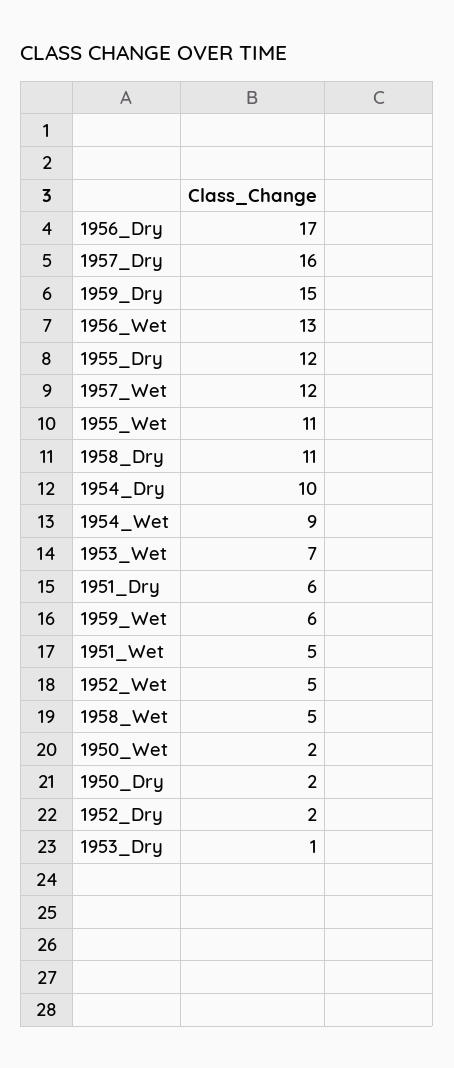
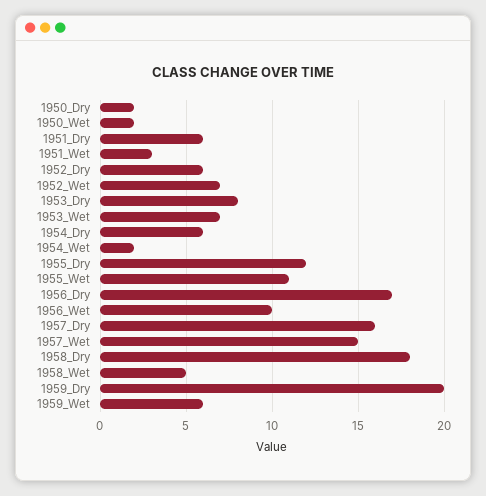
1959_Dry: 15 -> 20
1956_Wet: 13 -> 10
1957_Wet: 12 -> 15
1958_Dry: 11 -> 18
1954_Dry: 10 -> 6
1954_Wet: 9 -> 2
1951_Wet: 5 -> 3
1952_Wet: 5 -> 7
1952_Dry: 2 -> 6
1953_Dry: 1 -> 8

